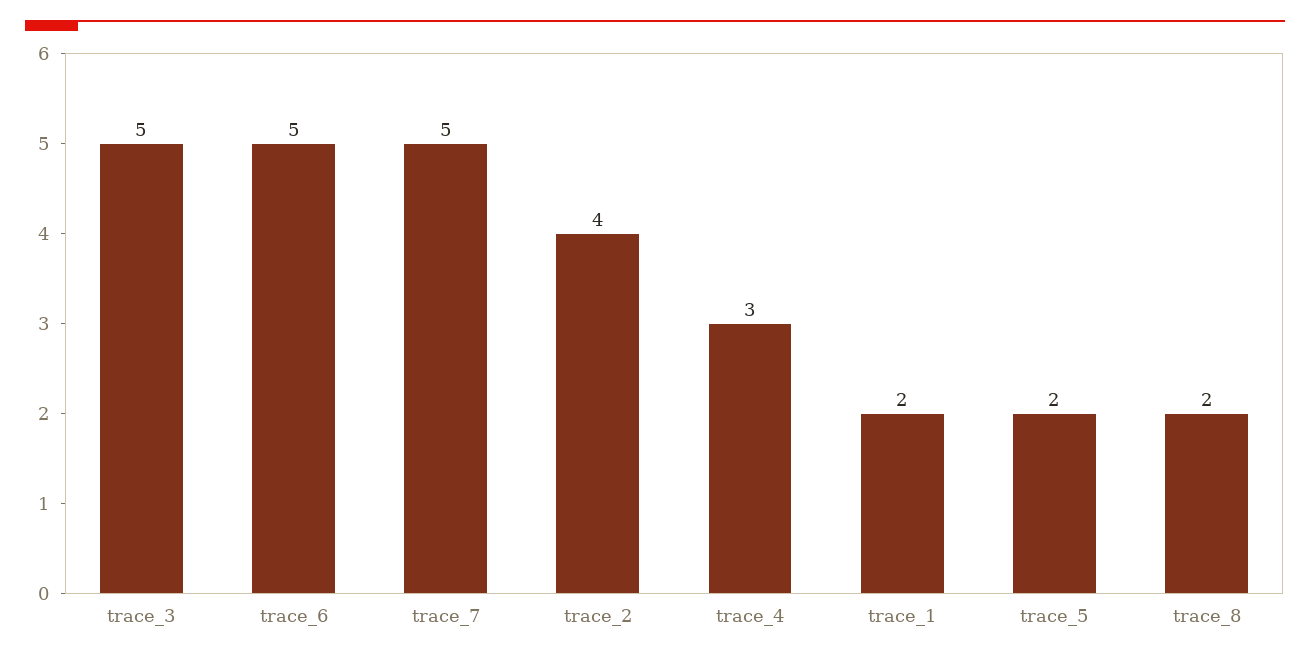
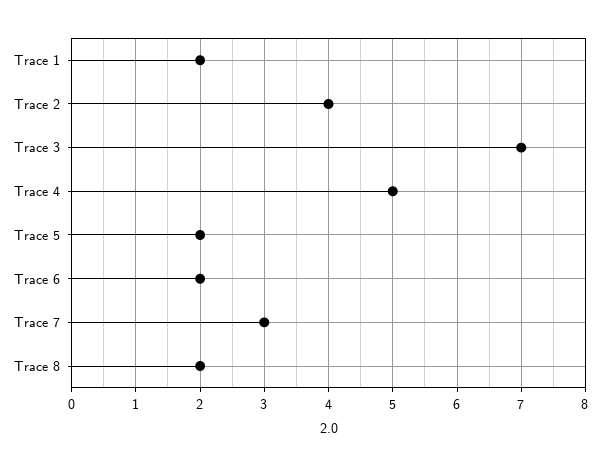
trace_3: 5 -> 7
trace_6: 5 -> 2
trace_7: 5 -> 3
trace_4: 3 -> 5

